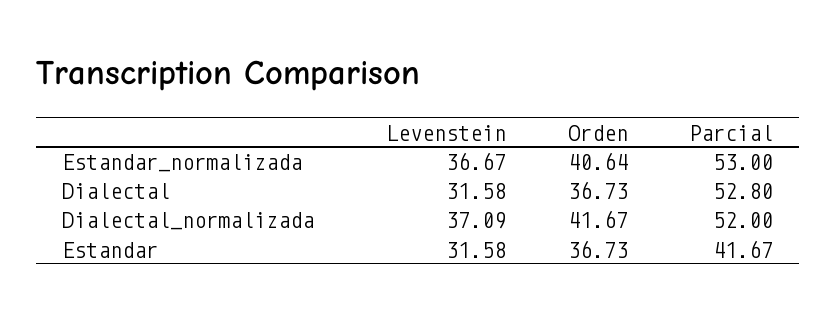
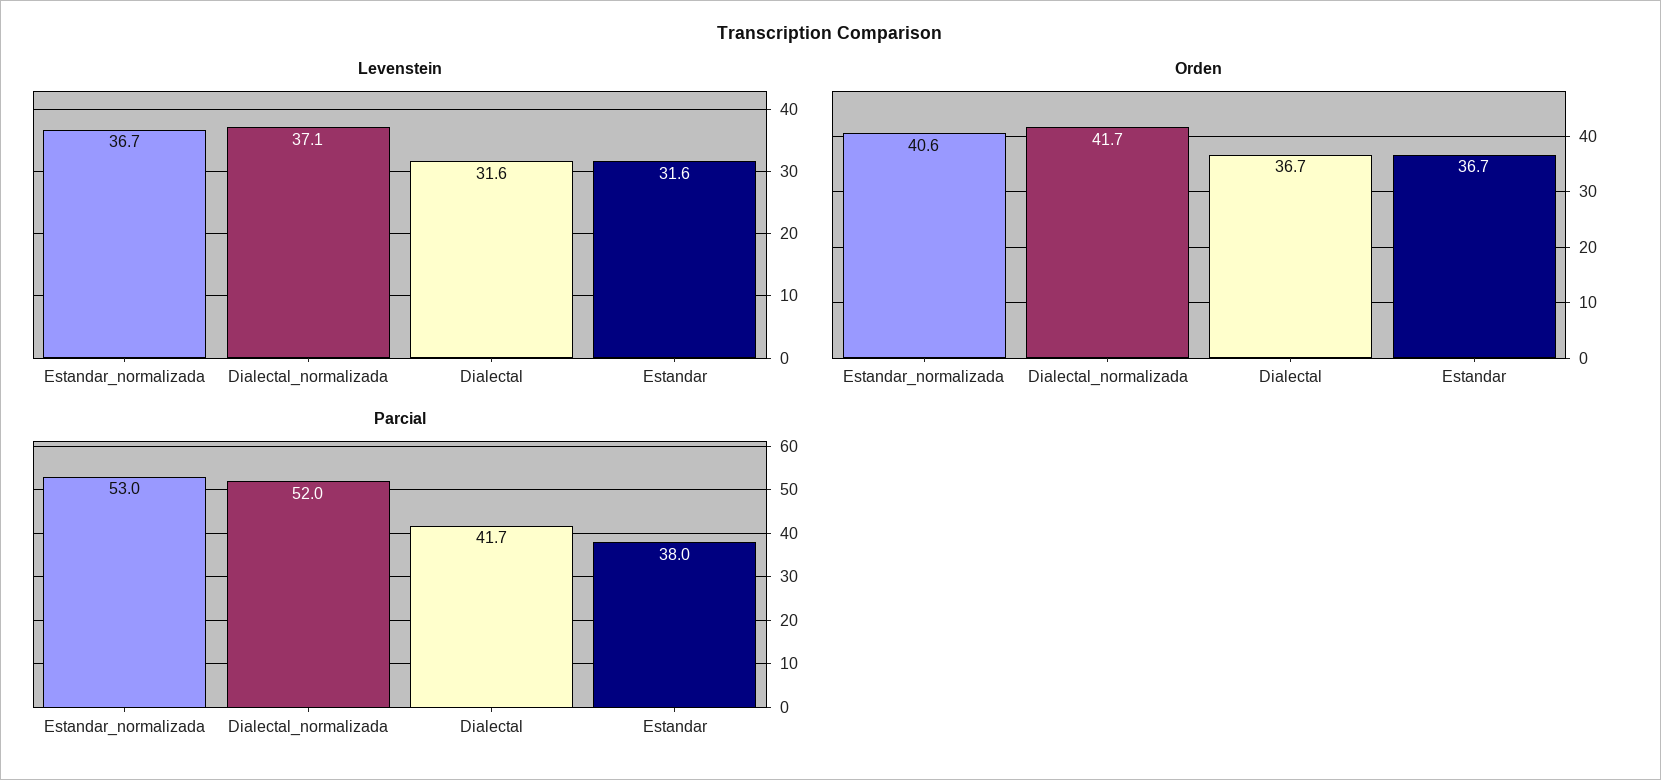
Parcial, Dialectal: 52.8 -> 41.7
Parcial, Estandar: 41.67 -> 38

